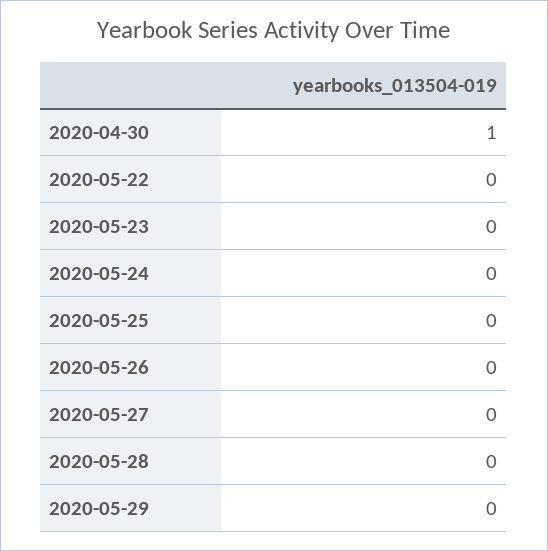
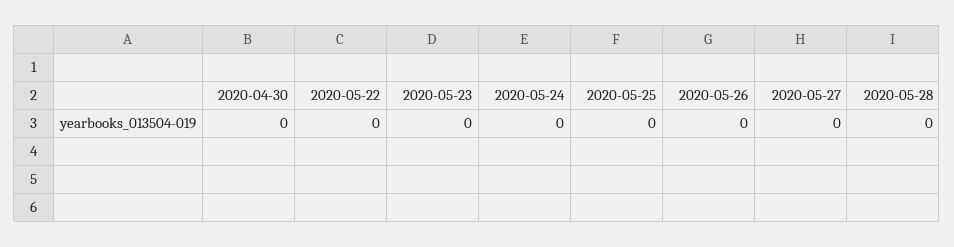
2020-04-30: 1 -> 0
2020-05-29: 0 -> none

